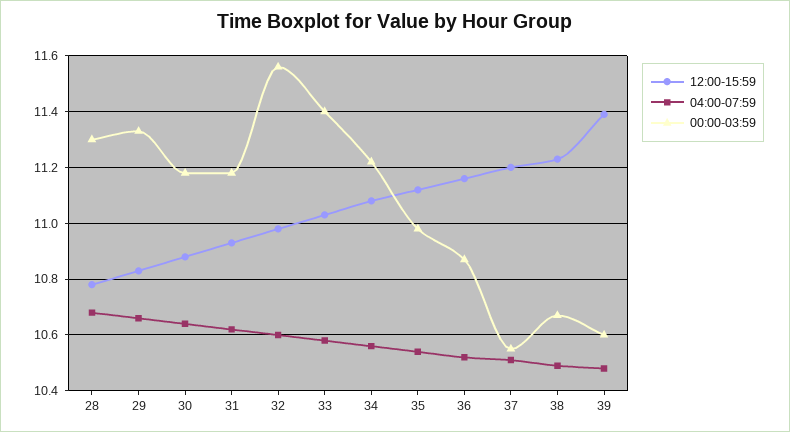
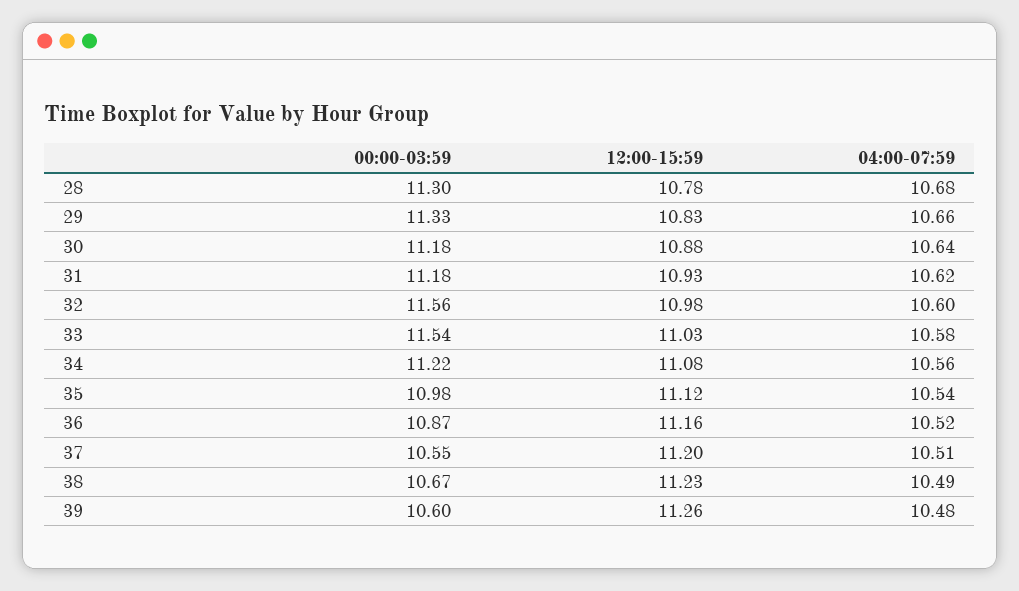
00:00-03:59, 33: 11.4 -> 11.54
12:00-15:59, 39: 11.4 -> 11.26

